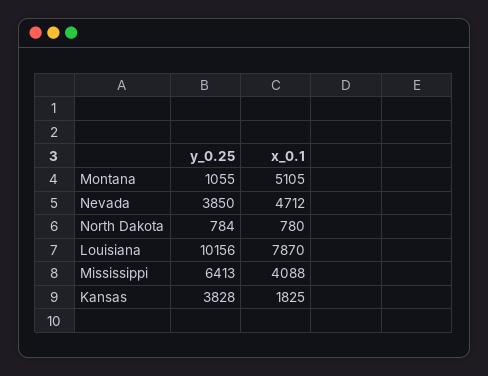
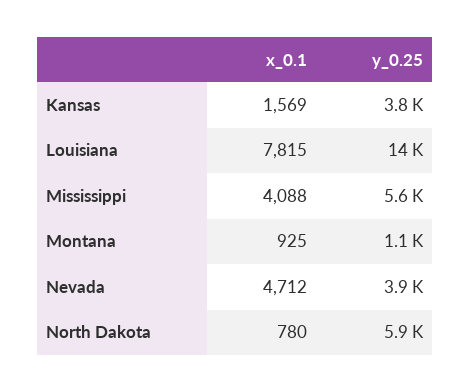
x_0.1, Montana: 5105 -> 925
y_0.25, North Dakota: 784 -> 5900
y_0.25, Louisiana: 10156 -> 14000
x_0.1, Louisiana: 7870 -> 7815
y_0.25, Mississippi: 6413 -> 5600
x_0.1, Kansas: 1825 -> 1569

